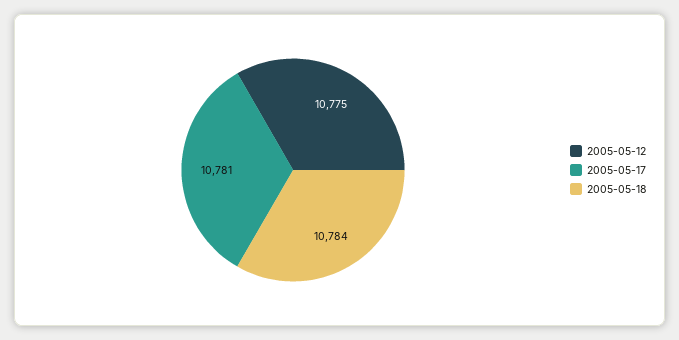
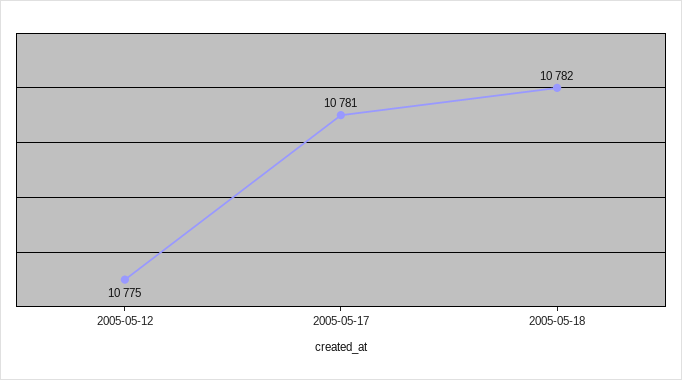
2005-05-18: 10784 -> 10782

